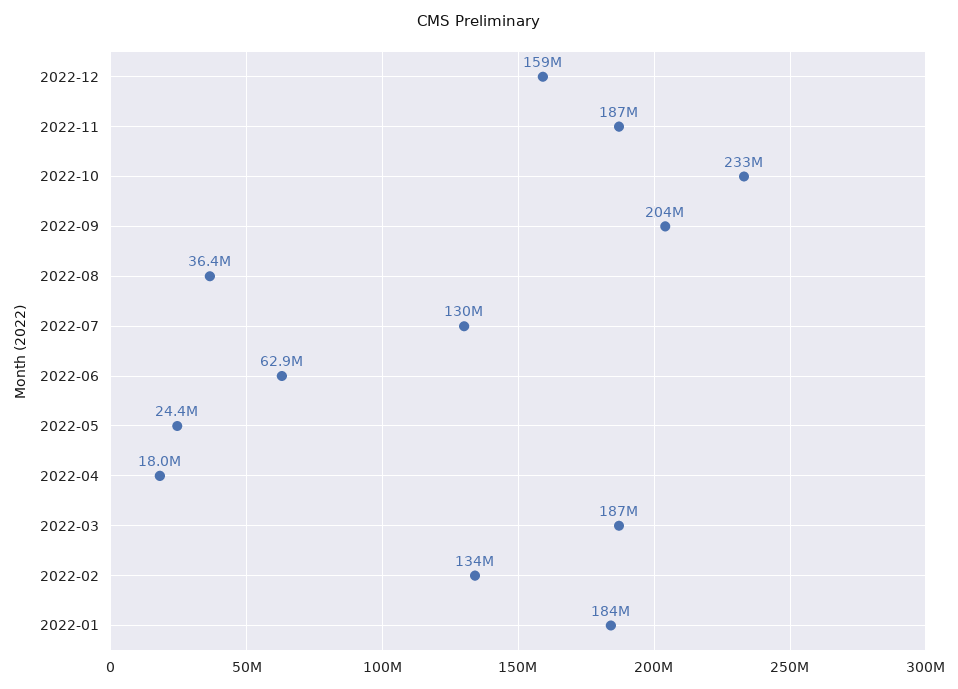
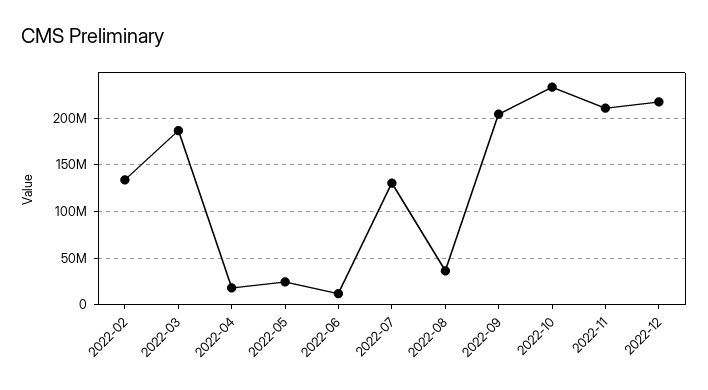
2022-12: 159000000 -> 220000000
2022-11: 187000000 -> 210000000
2022-06: 62900000 -> 10000000
2022-01: 184000000 -> none

